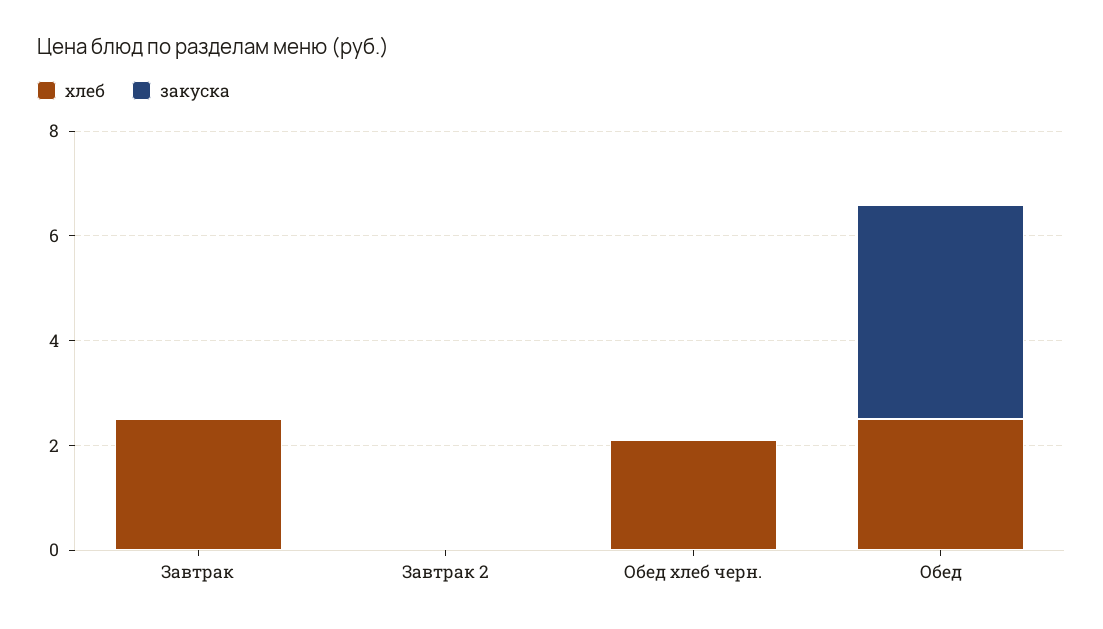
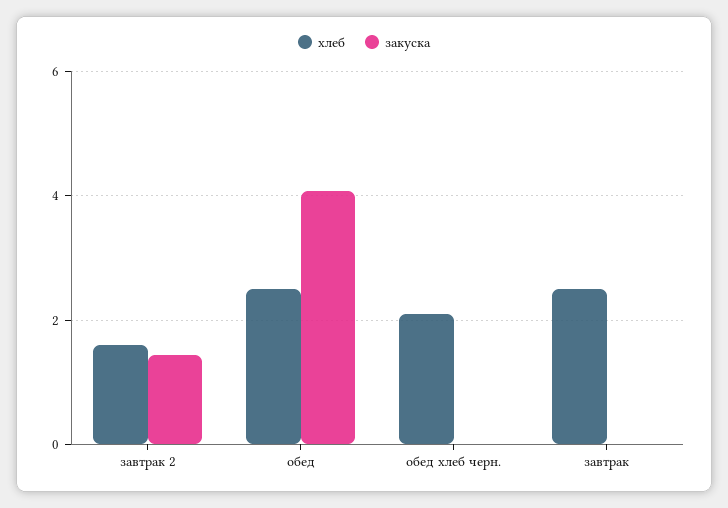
хлеб, Завтрак 2: 0 -> 1.6
закуска, Завтрак 2: 0 -> 1.4

